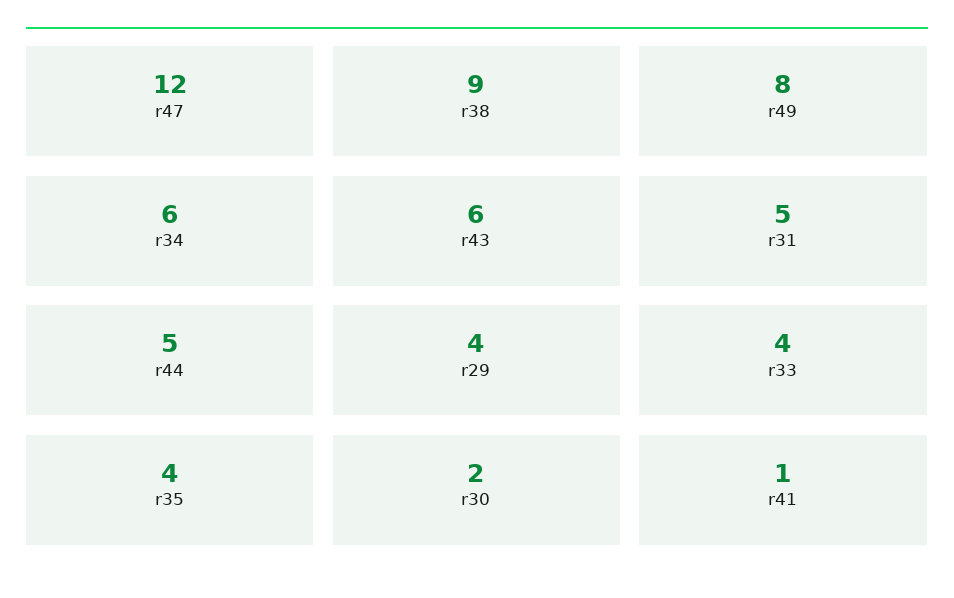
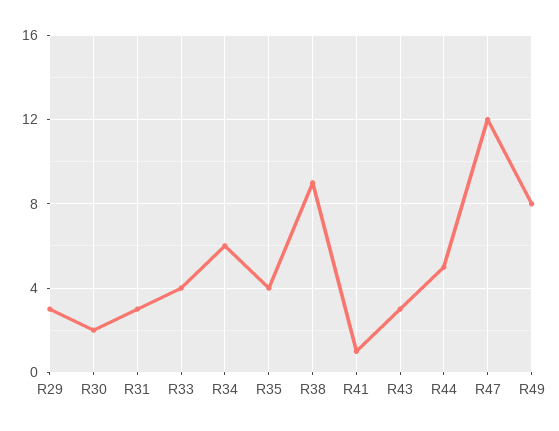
r43: 6 -> 3
r31: 5 -> 3
r29: 4 -> 3

